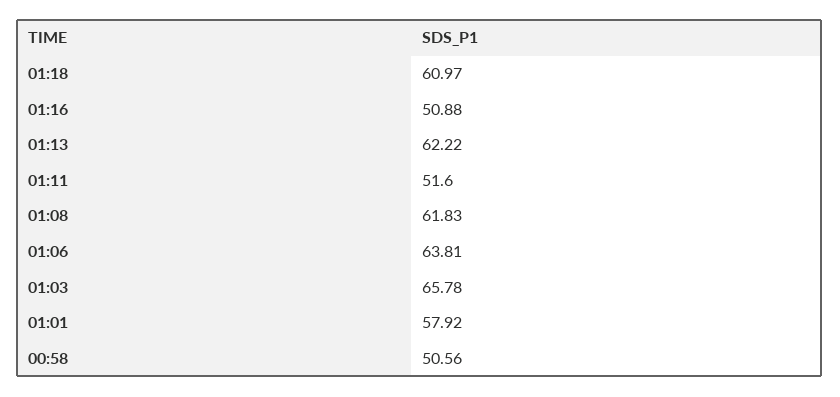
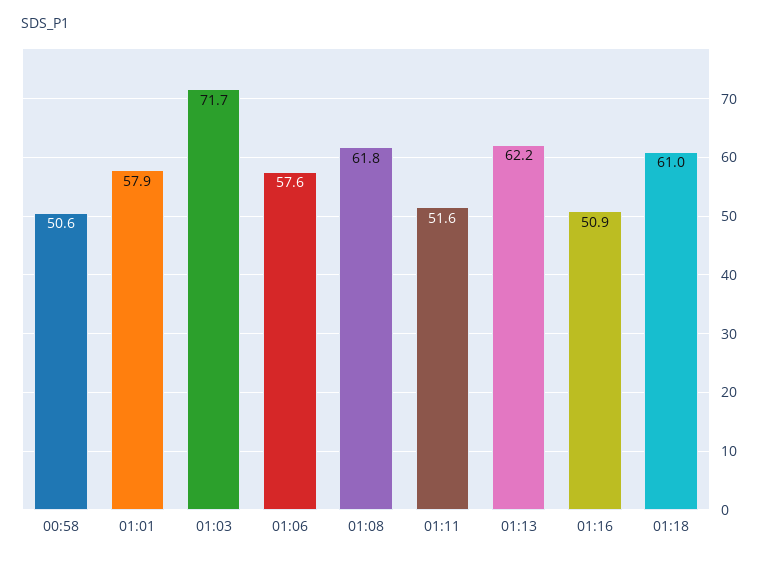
01:06: 63.81 -> 57.6
01:03: 65.78 -> 71.7

